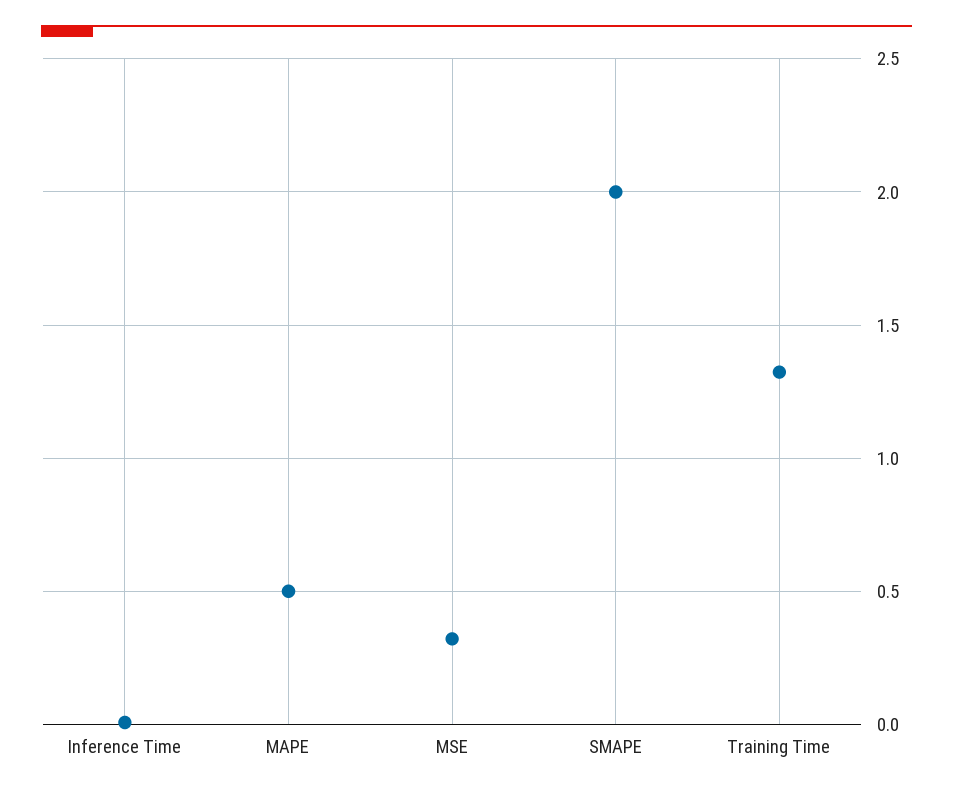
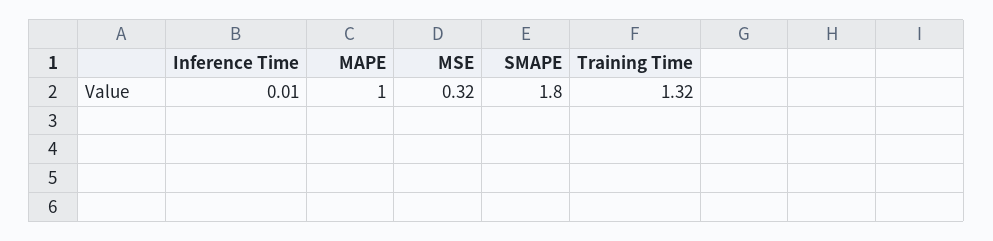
MAPE: 0.5 -> 1
SMAPE: 2 -> 1.8

